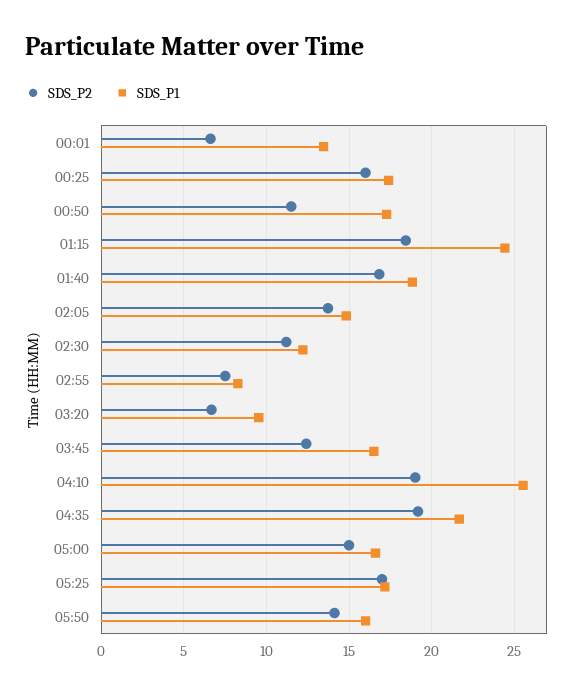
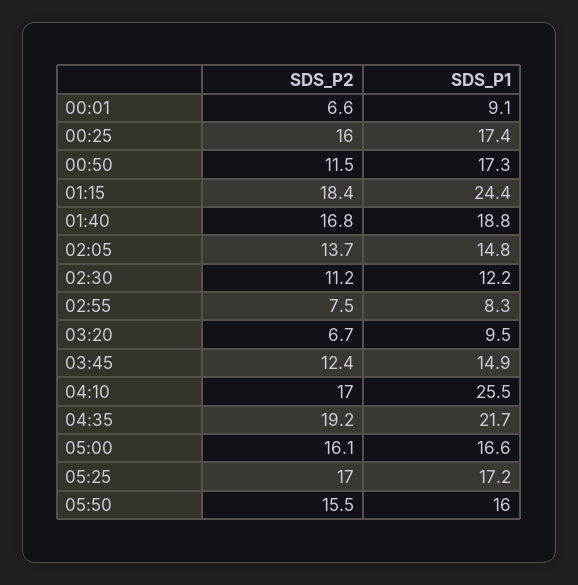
SDS_P1, 00:01: 13.5 -> 9.1
SDS_P1, 03:45: 16.5 -> 14.9
SDS_P2, 04:10: 19 -> 17
SDS_P2, 05:00: 15 -> 16.1
SDS_P2, 05:50: 14 -> 15.5

